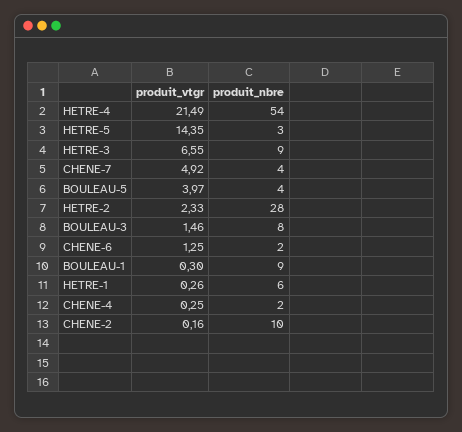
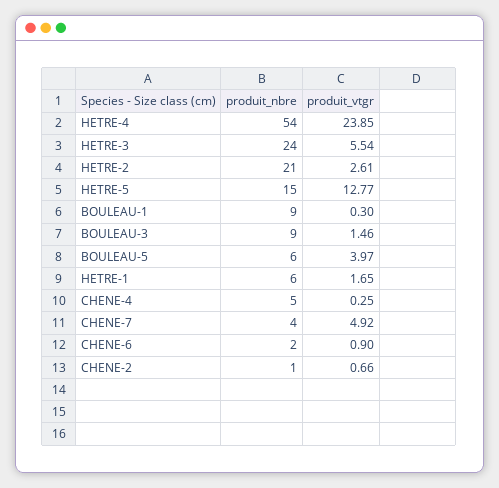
produit_vtgr, HETRE-4: 21.49 -> 23.85
produit_vtgr, HETRE-5: 14.35 -> 12.77
produit_nbre, HETRE-5: 3 -> 15
produit_vtgr, HETRE-3: 6.55 -> 5.54
produit_nbre, HETRE-3: 9 -> 24
produit_nbre, BOULEAU-5: 4 -> 6
produit_vtgr, HETRE-2: 2.33 -> 2.61
produit_nbre, HETRE-2: 28 -> 21
produit_nbre, BOULEAU-3: 8 -> 9
produit_vtgr, CHENE-6: 1.25 -> 0.9
produit_vtgr, HETRE-1: 0.26 -> 1.65
produit_nbre, CHENE-4: 2 -> 5
produit_vtgr, CHENE-2: 0.16 -> 0.66
produit_nbre, CHENE-2: 10 -> 1

